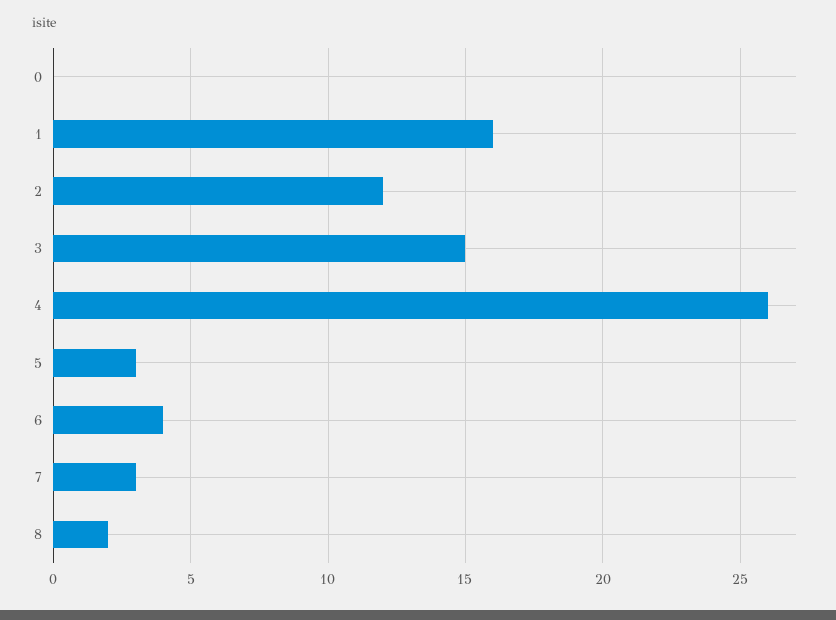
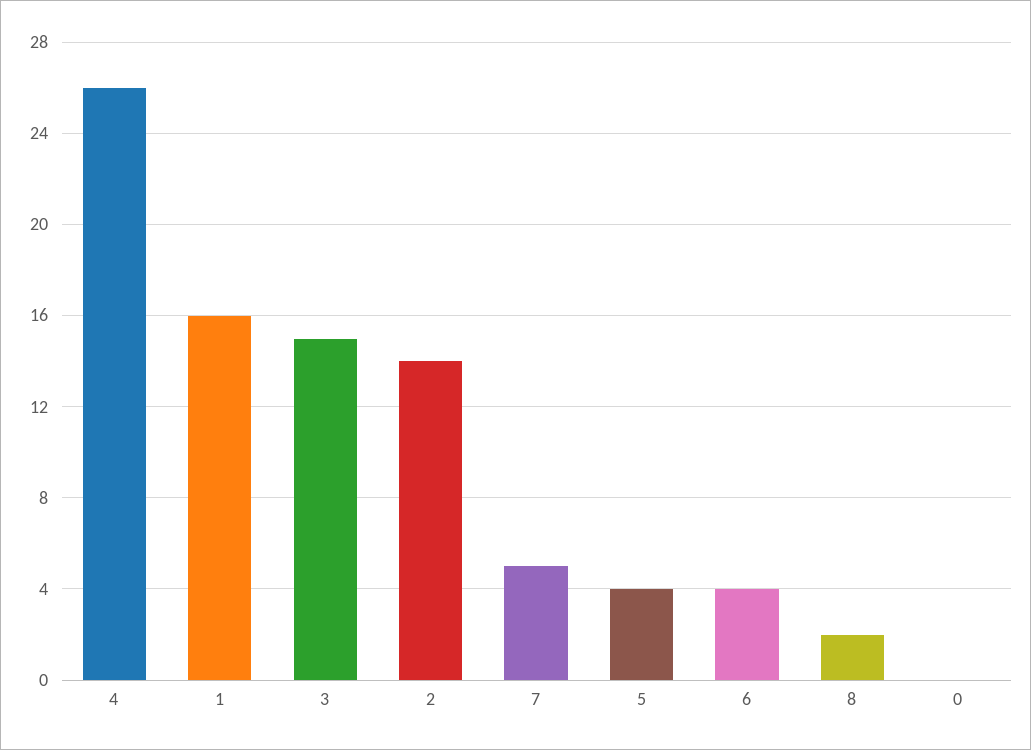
2: 12 -> 14
5: 3 -> 4
7: 3 -> 5

